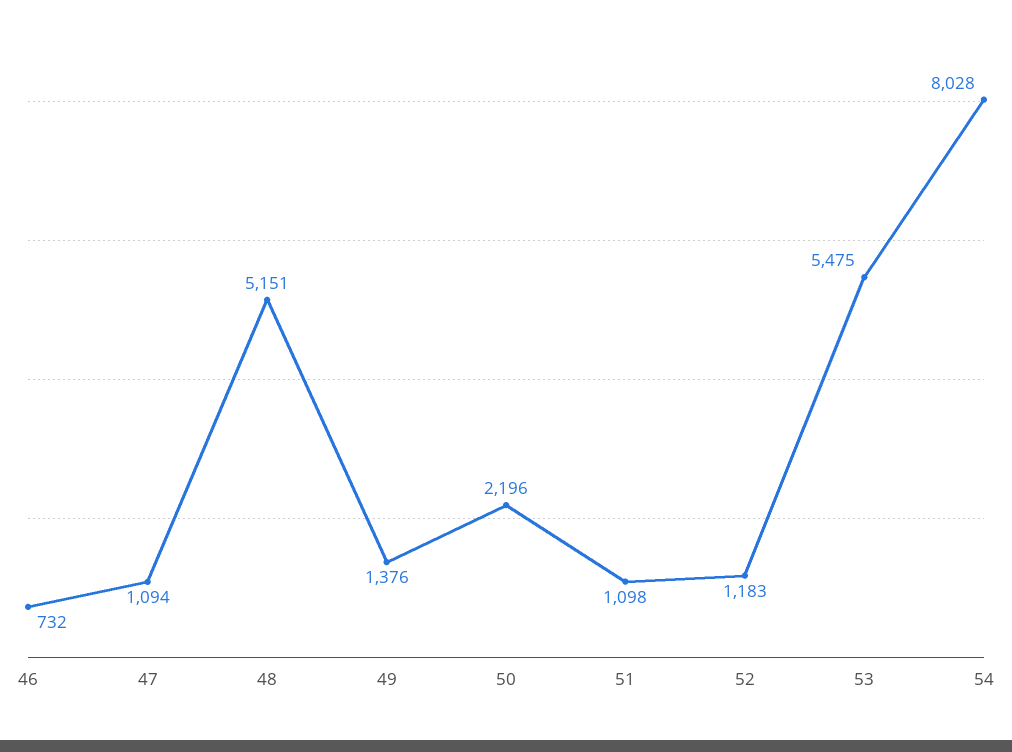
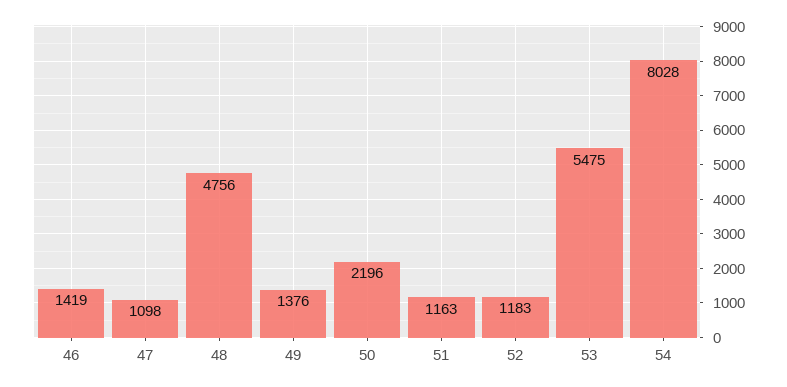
46: 732 -> 1419
47: 1094 -> 1098
48: 5151 -> 4756
51: 1098 -> 1163

